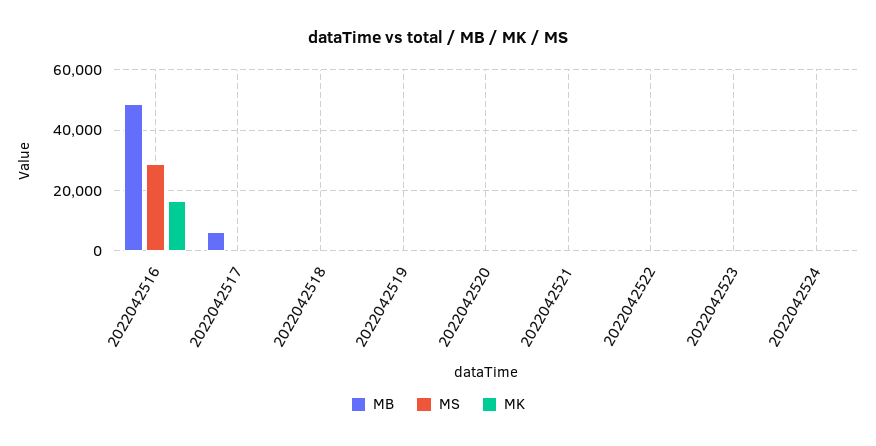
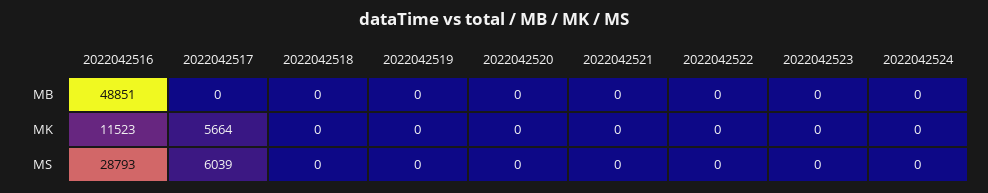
MK, 2022042516: 16000 -> 11523
MB, 2022042517: 6000 -> 0
MS, 2022042517: 0 -> 6039
MK, 2022042517: 0 -> 5664

